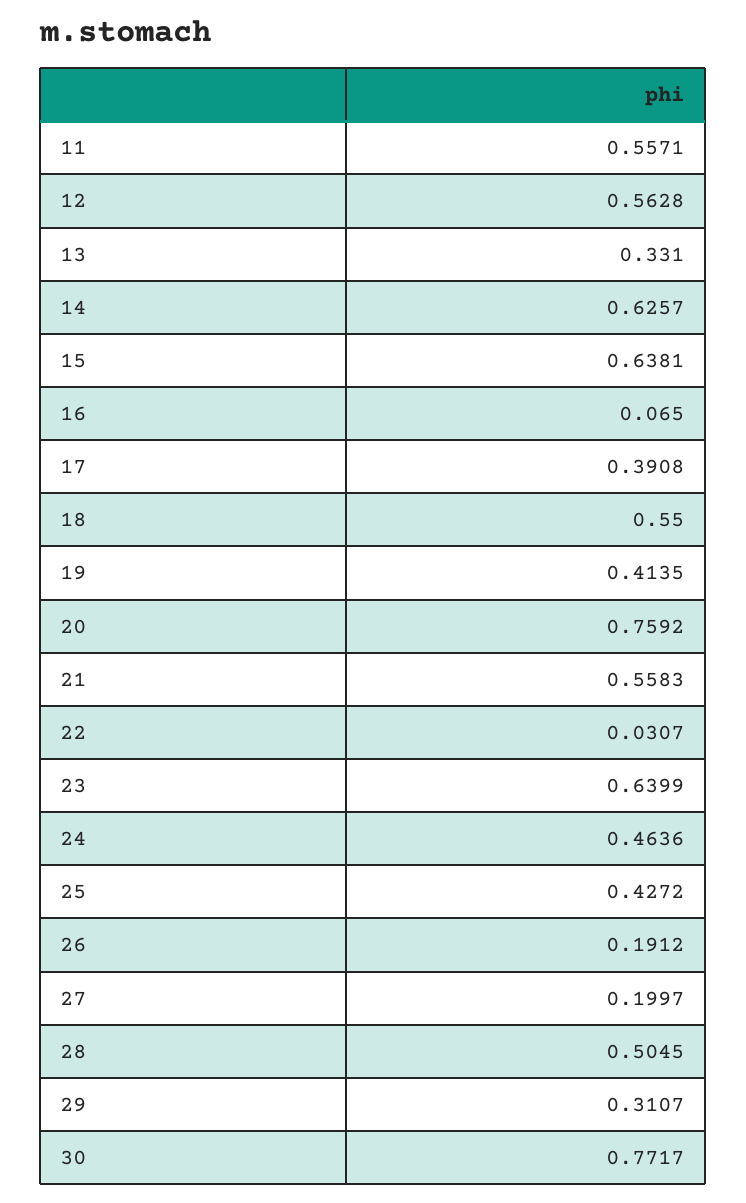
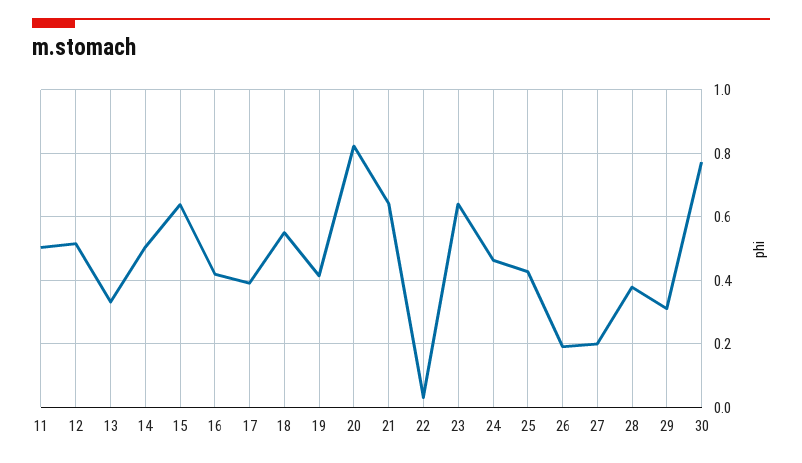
11: 0.5571 -> 0.5
12: 0.5628 -> 0.52
14: 0.6257 -> 0.5
16: 0.065 -> 0.42
20: 0.7592 -> 0.82
21: 0.5583 -> 0.64
28: 0.5045 -> 0.38

